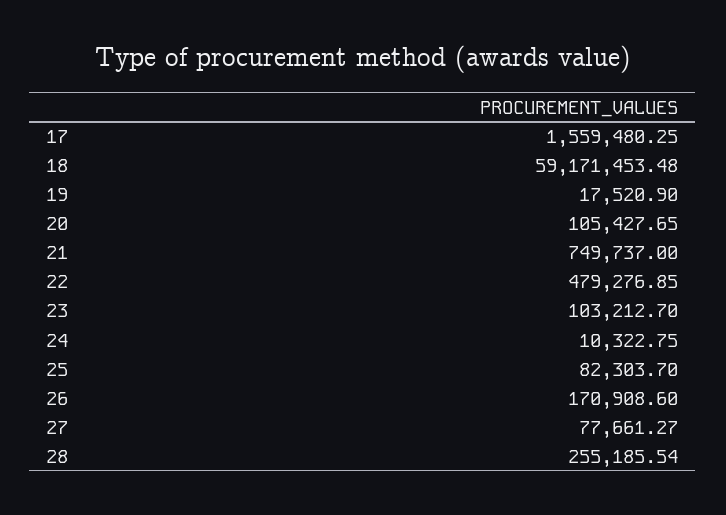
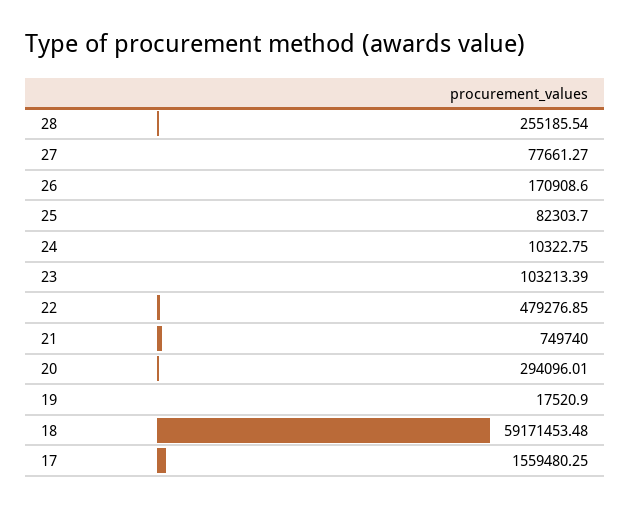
20: 105427.65 -> 294096.01
21: 749737 -> 749740
23: 103212.7 -> 103213.39

